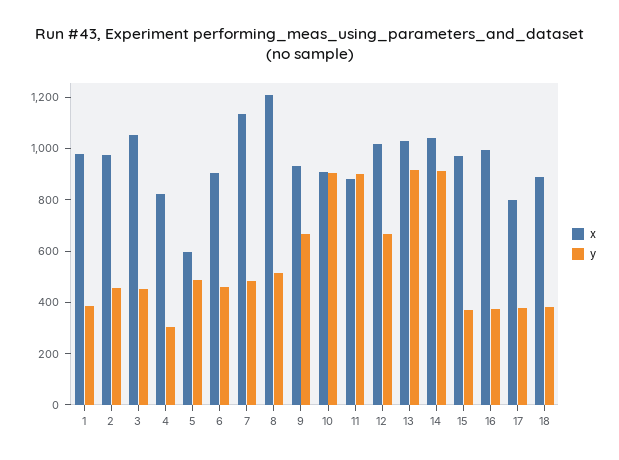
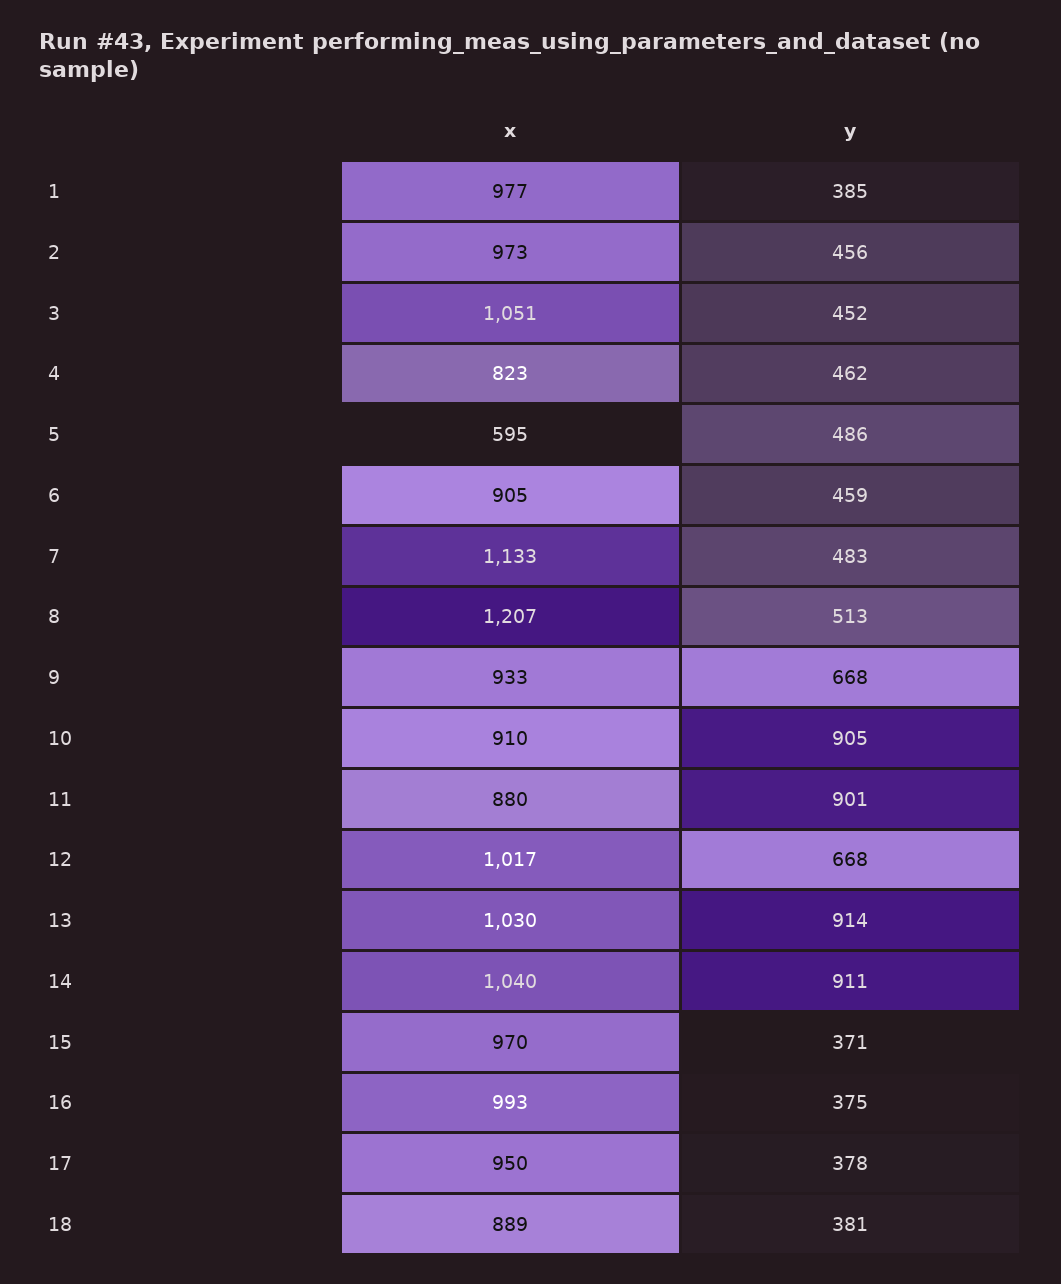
y, 4: 300 -> 462
x, 17: 800 -> 950

